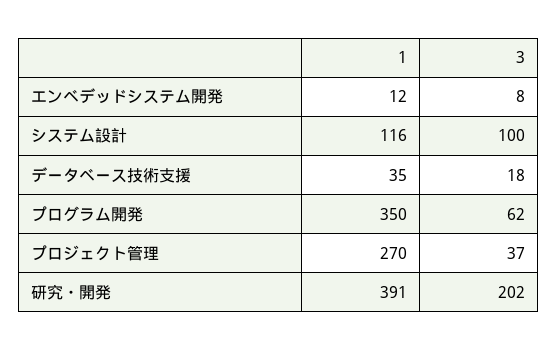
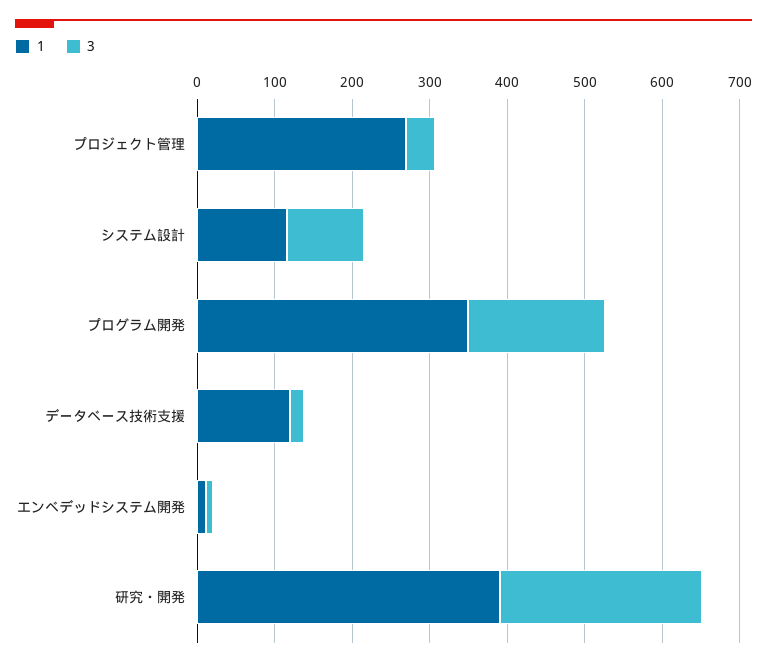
1, データベース技術支援: 35 -> 120
3, プログラム開発: 62 -> 180
3, 研究・開発: 202 -> 260

